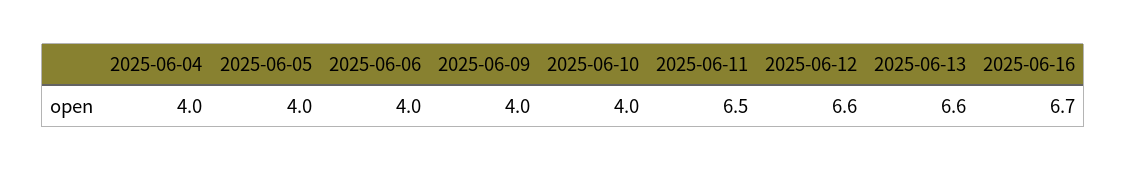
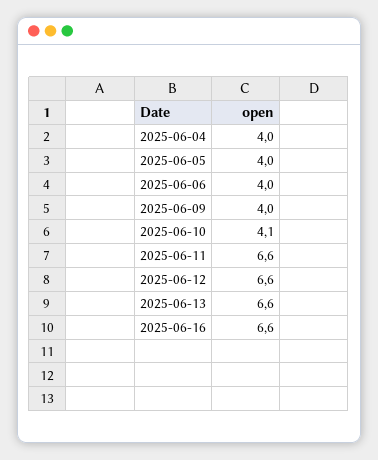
2025-06-10: 4 -> 4.1
2025-06-11: 6.5 -> 6.6
2025-06-16: 6.7 -> 6.6

